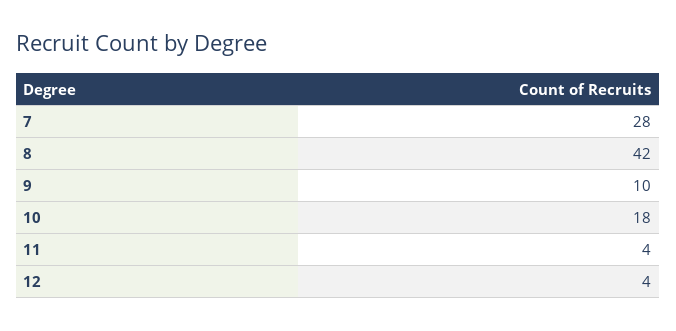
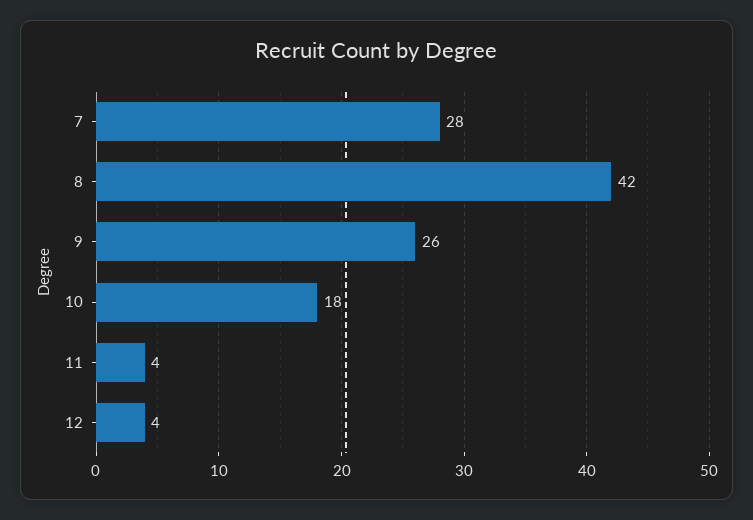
9: 10 -> 26

